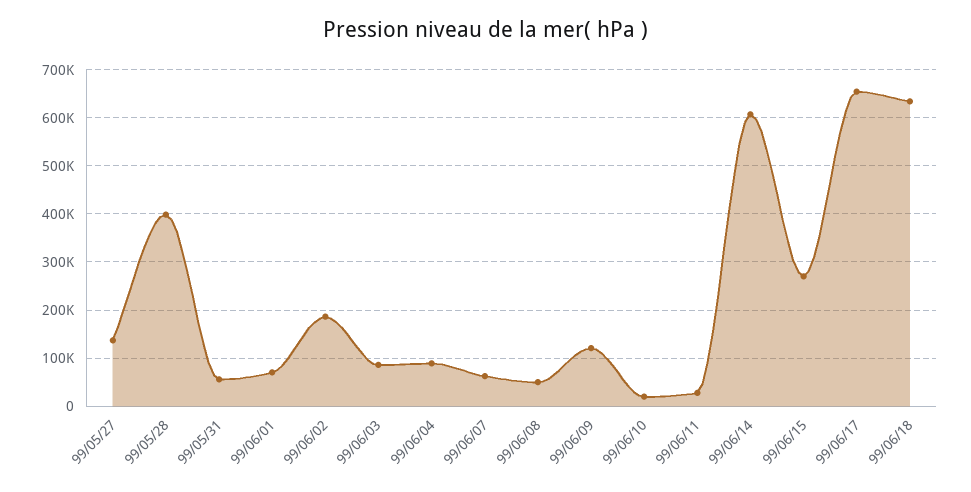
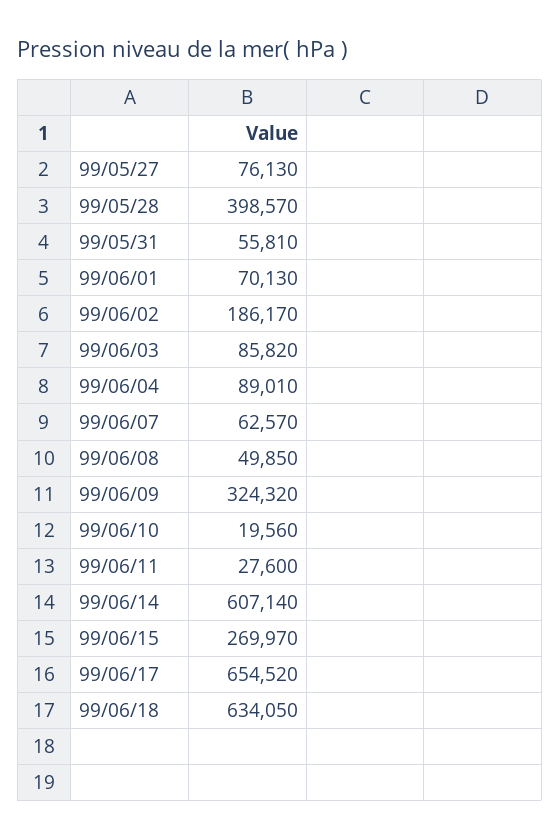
99/05/27: 140000 -> 76130
99/06/09: 120000 -> 324320

